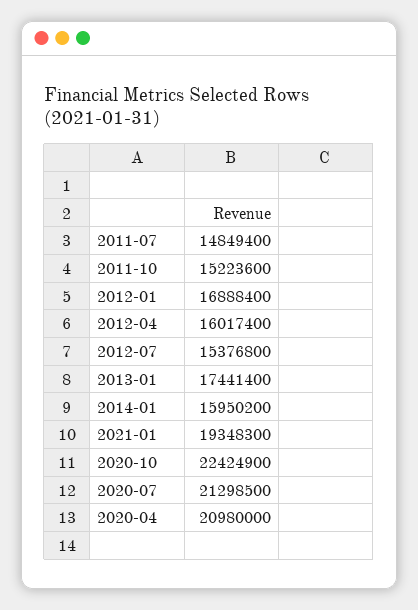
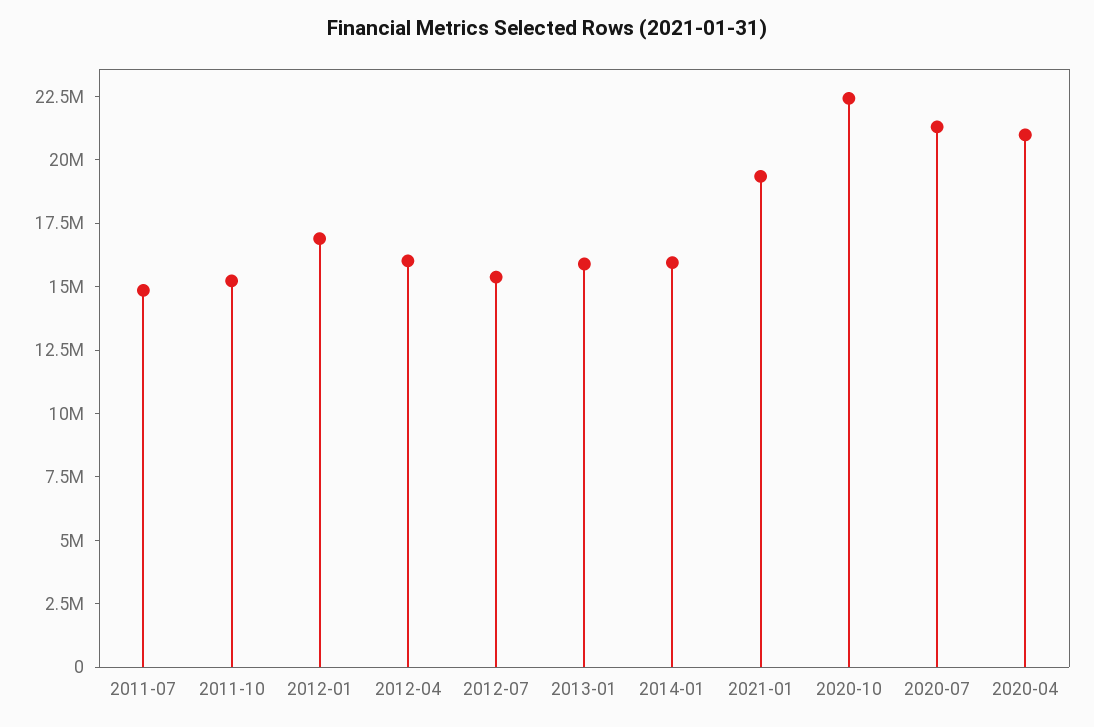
2013-01: 17441400 -> 16000000

